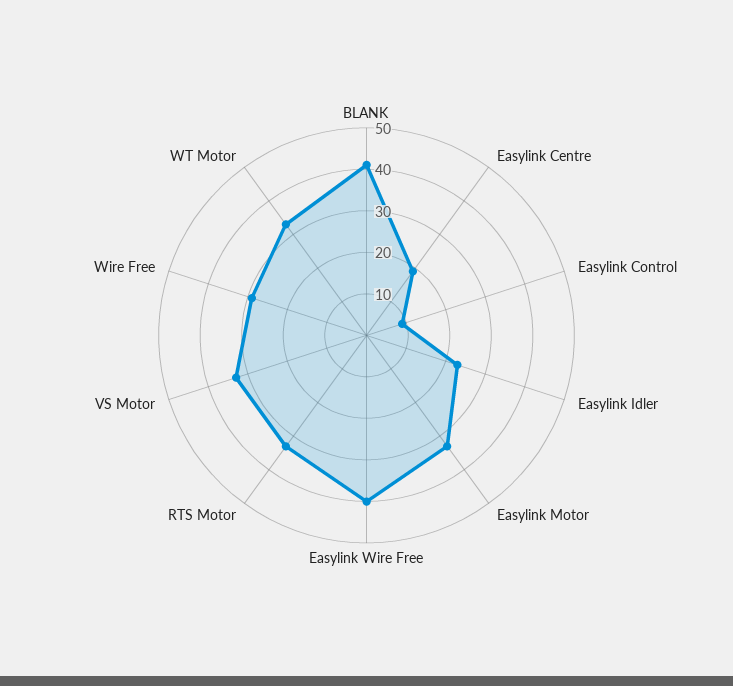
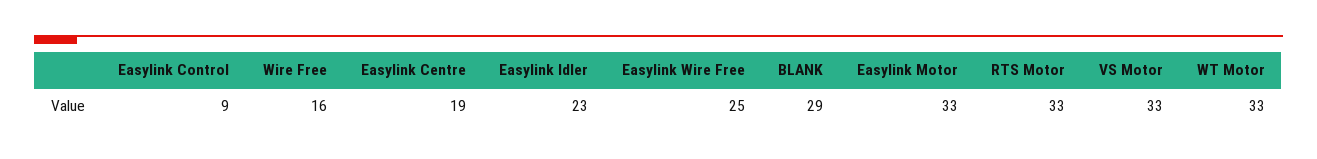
BLANK: 40 -> 29
Easylink Wire Free: 40 -> 25
Wire Free: 30 -> 16

